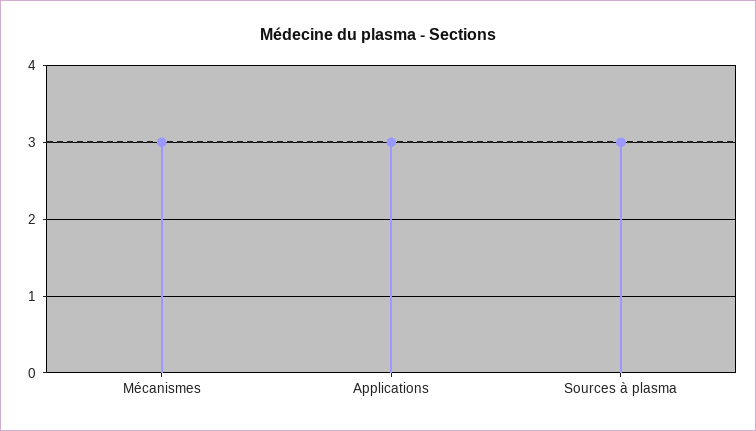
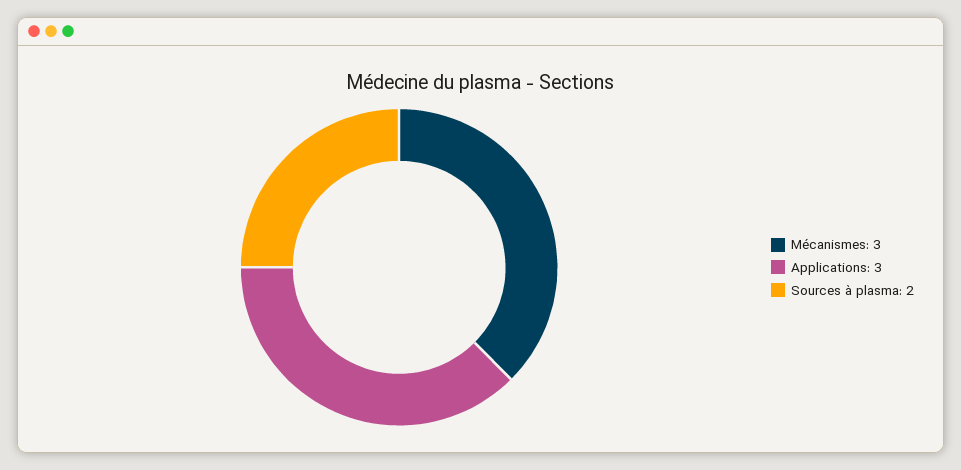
Sources à plasma: 3 -> 2

